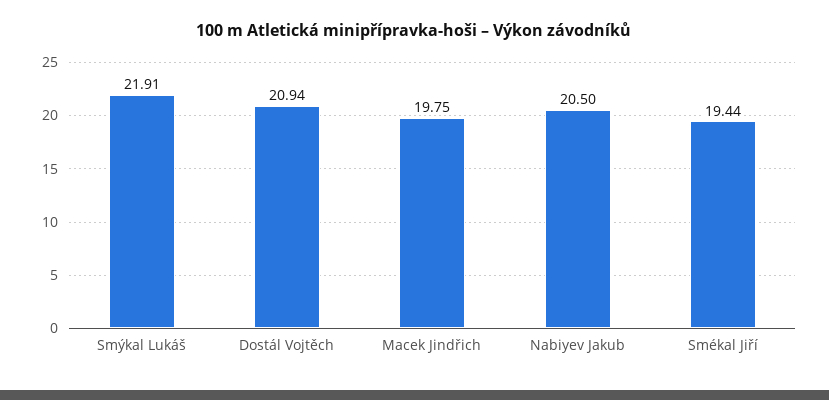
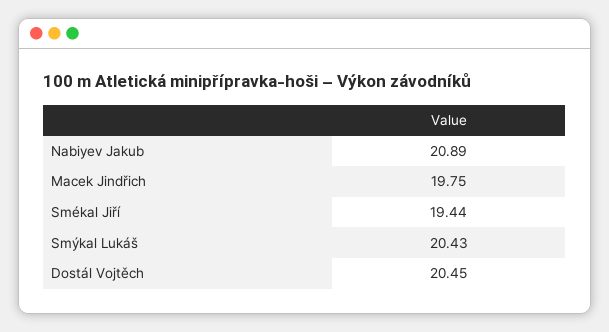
Smýkal Lukáš: 21.91 -> 20.43
Dostál Vojtěch: 20.94 -> 20.45
Nabiyev Jakub: 20.5 -> 20.89

